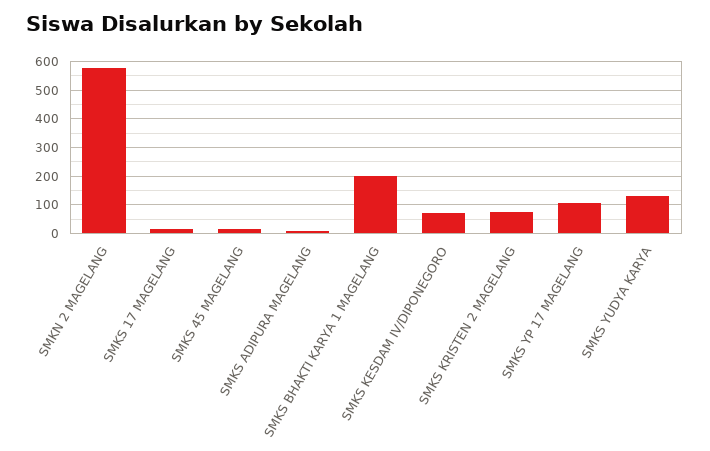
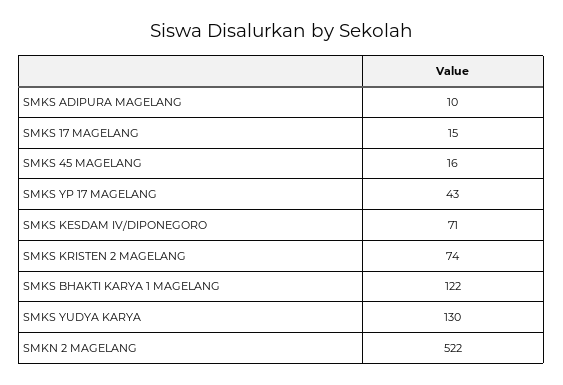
SMKN 2 MAGELANG: 575 -> 522
SMKS BHAKTI KARYA 1 MAGELANG: 200 -> 122
SMKS YP 17 MAGELANG: 100 -> 43

